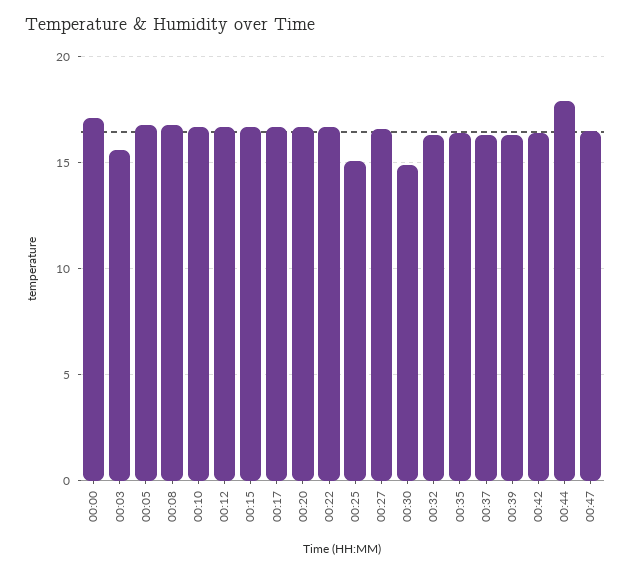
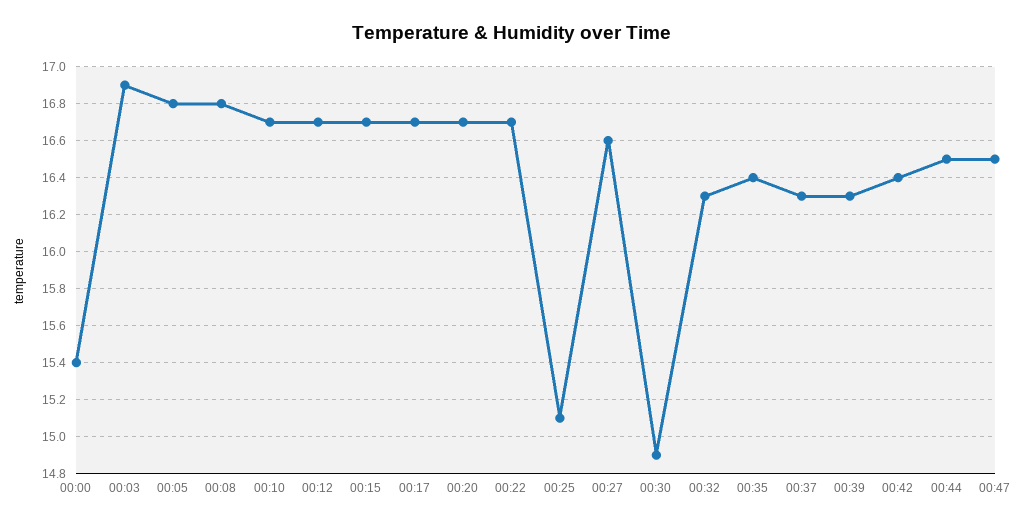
00:00: 17 -> 15.4
00:03: 15.5 -> 16.9
00:44: 18 -> 16.5

